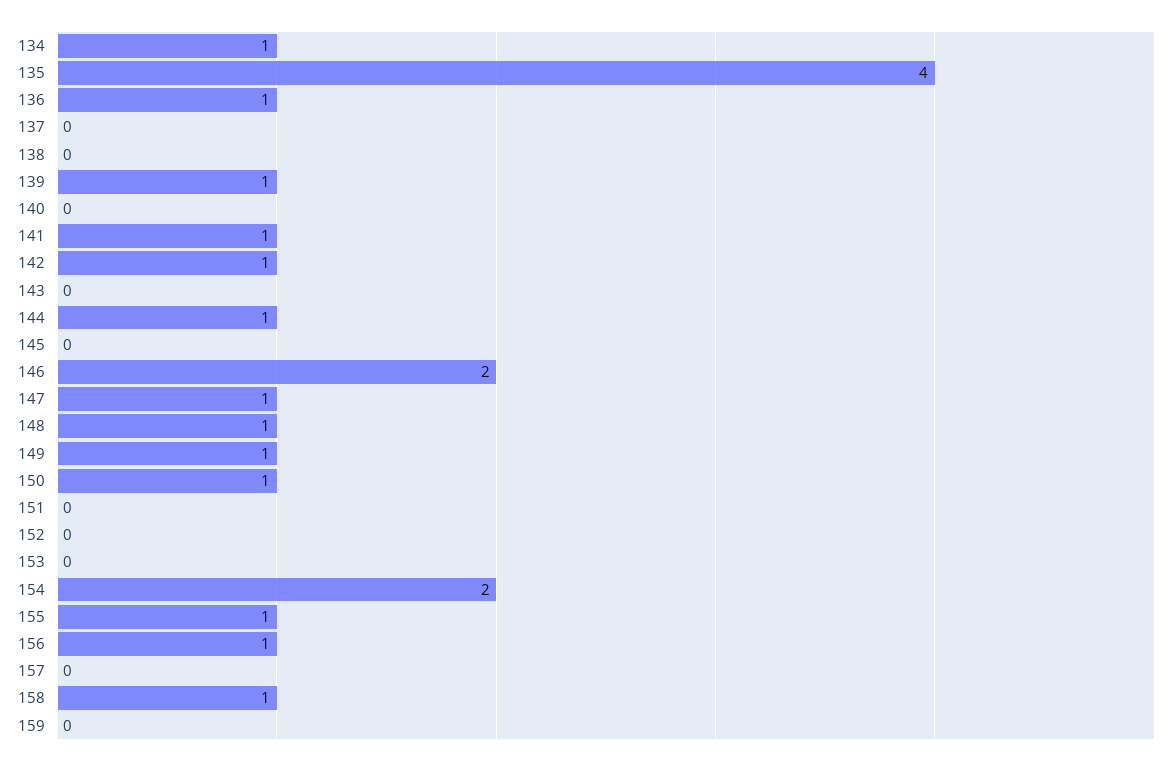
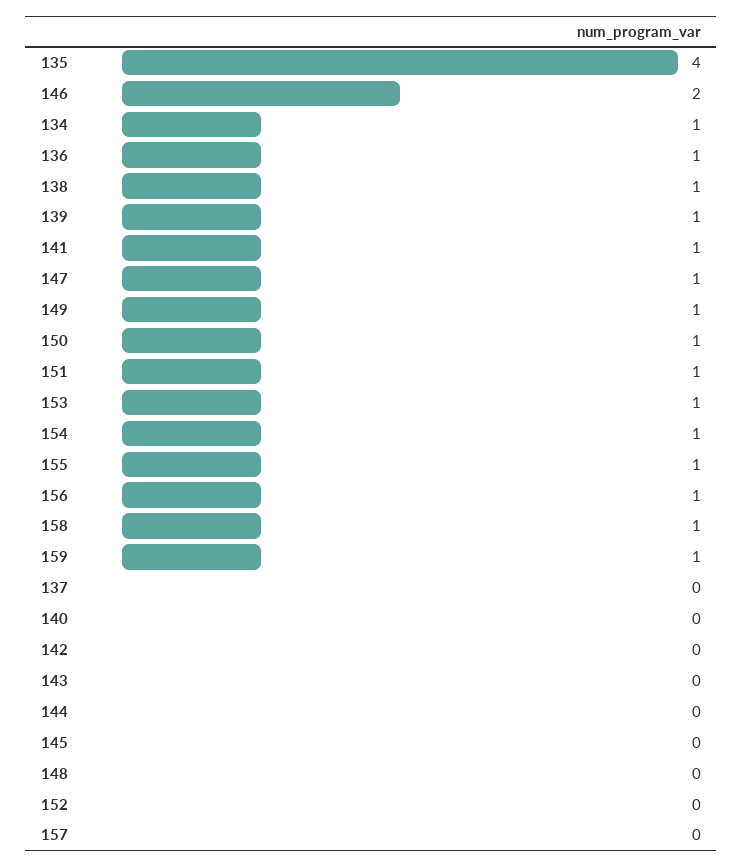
138: 0 -> 1
142: 1 -> 0
144: 1 -> 0
148: 1 -> 0
151: 0 -> 1
153: 0 -> 1
154: 2 -> 1
159: 0 -> 1

